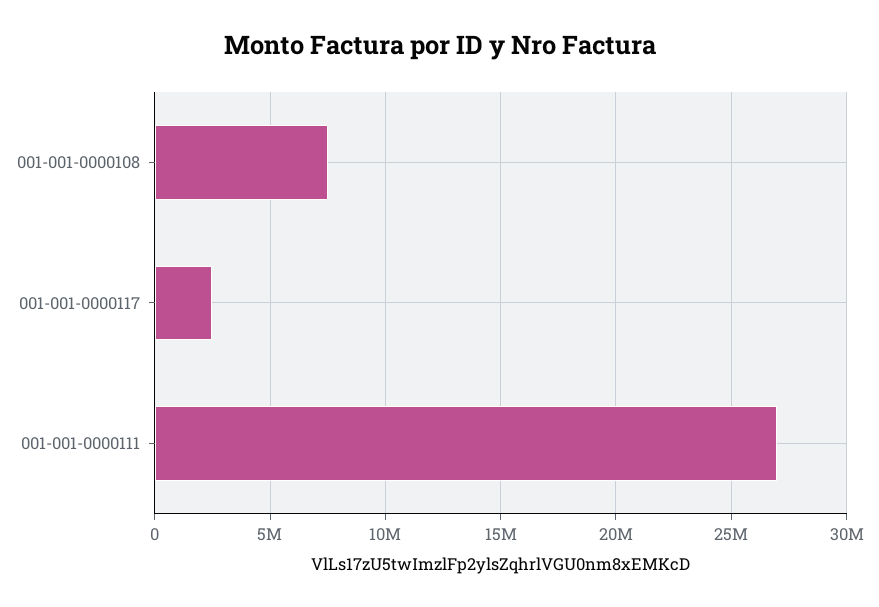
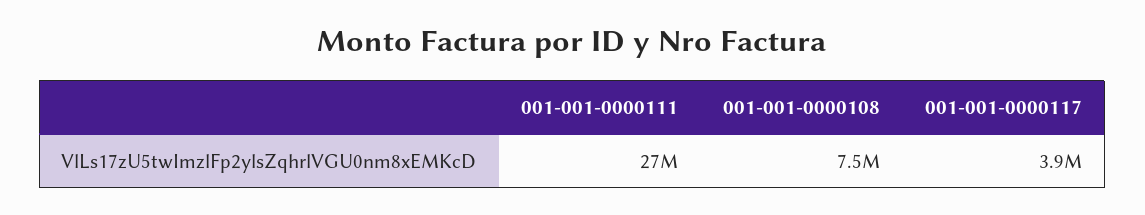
001-001-0000117: 2500000 -> 3900000

